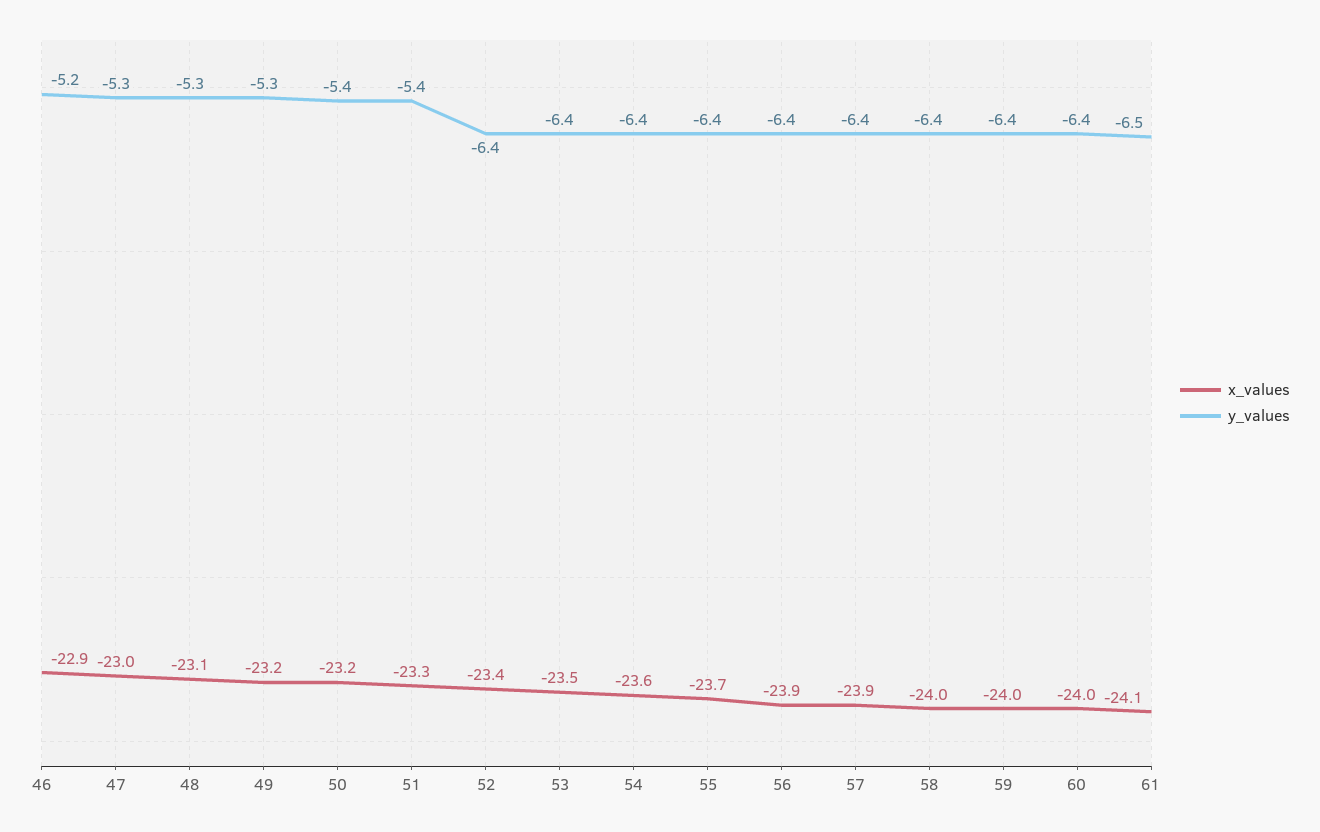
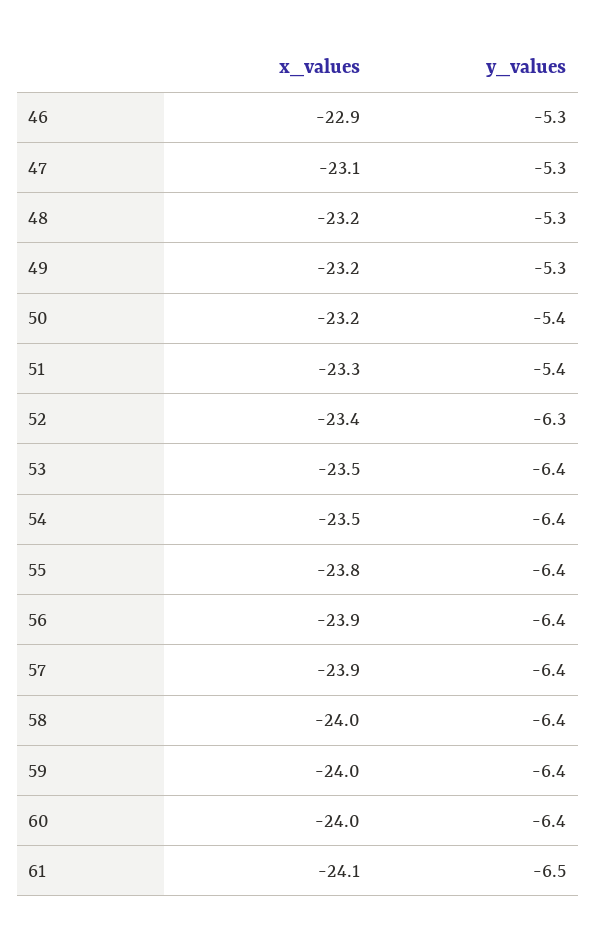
y_values, 46: -5.2 -> -5.3
x_values, 47: -23 -> -23.1
x_values, 48: -23.1 -> -23.2
y_values, 52: -6.4 -> -6.3
x_values, 54: -23.6 -> -23.5
x_values, 55: -23.7 -> -23.8

